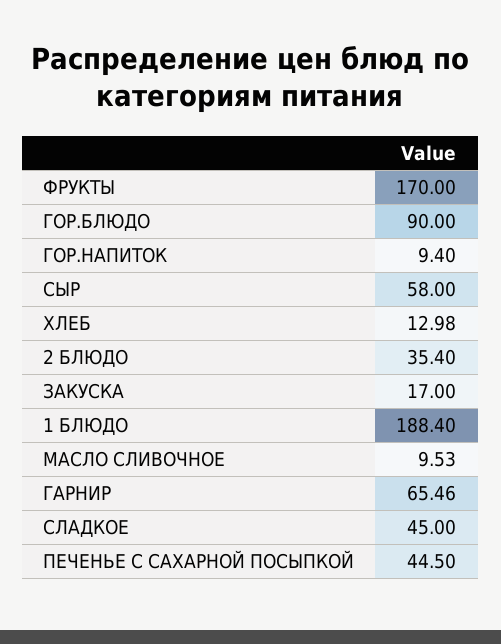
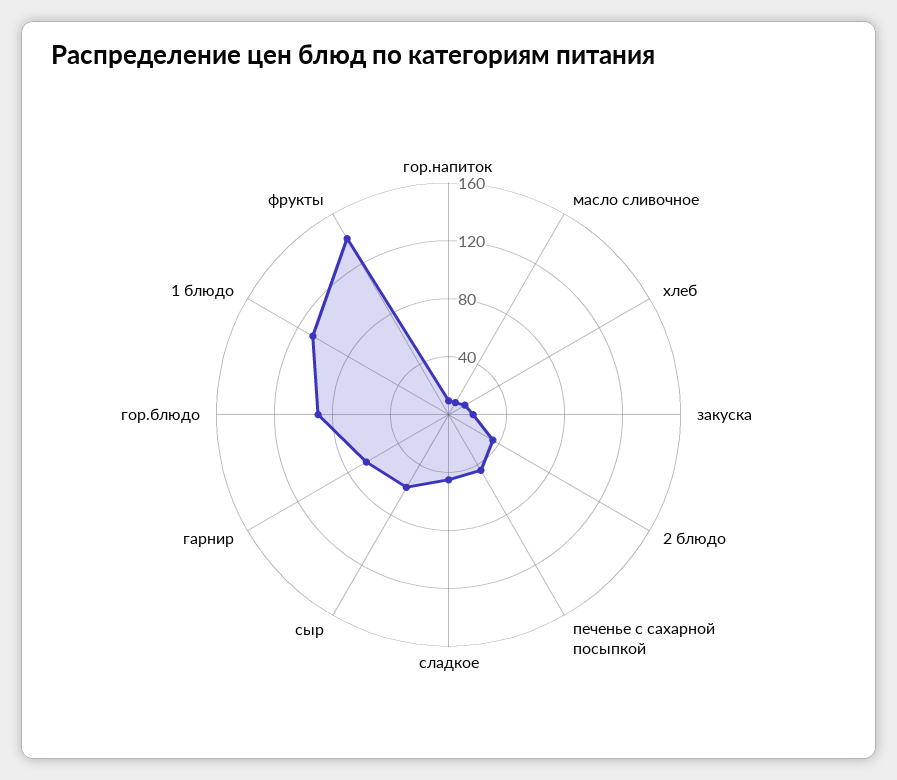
ФРУКТЫ: 170 -> 140
1 БЛЮДО: 188.4 -> 110

